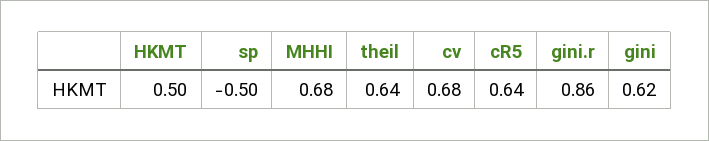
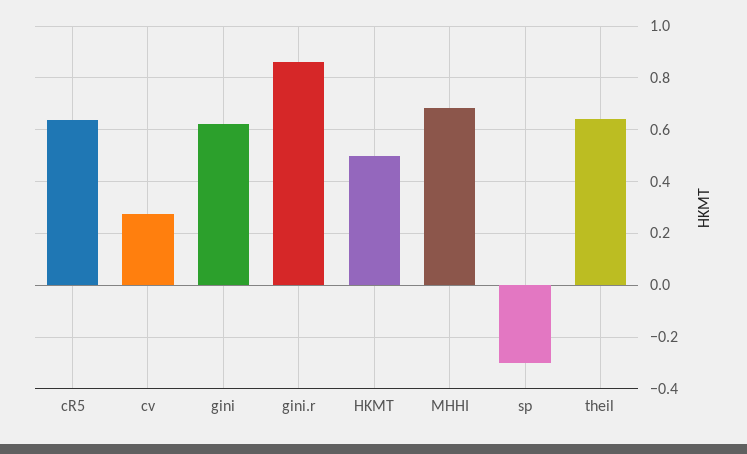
sp: -0.5 -> -0.3
cv: 0.68 -> 0.275

